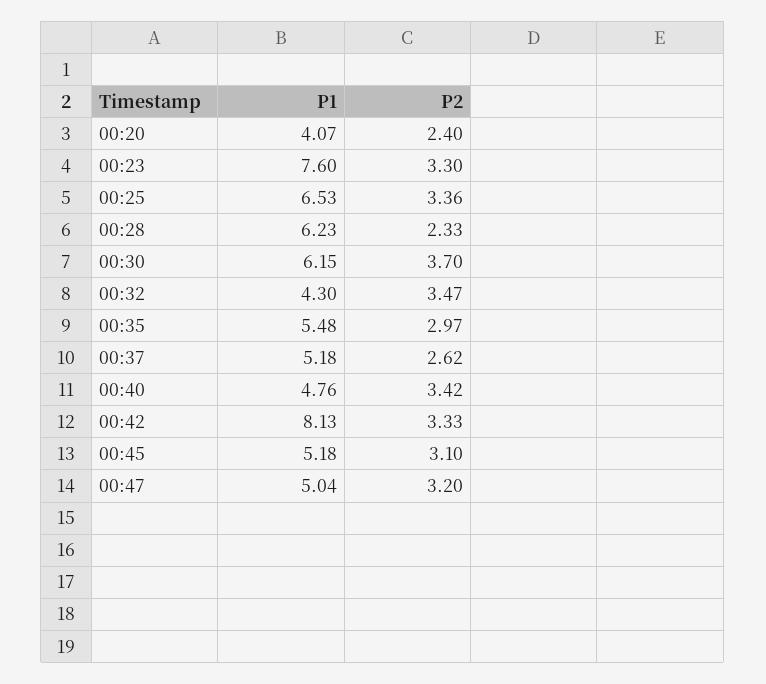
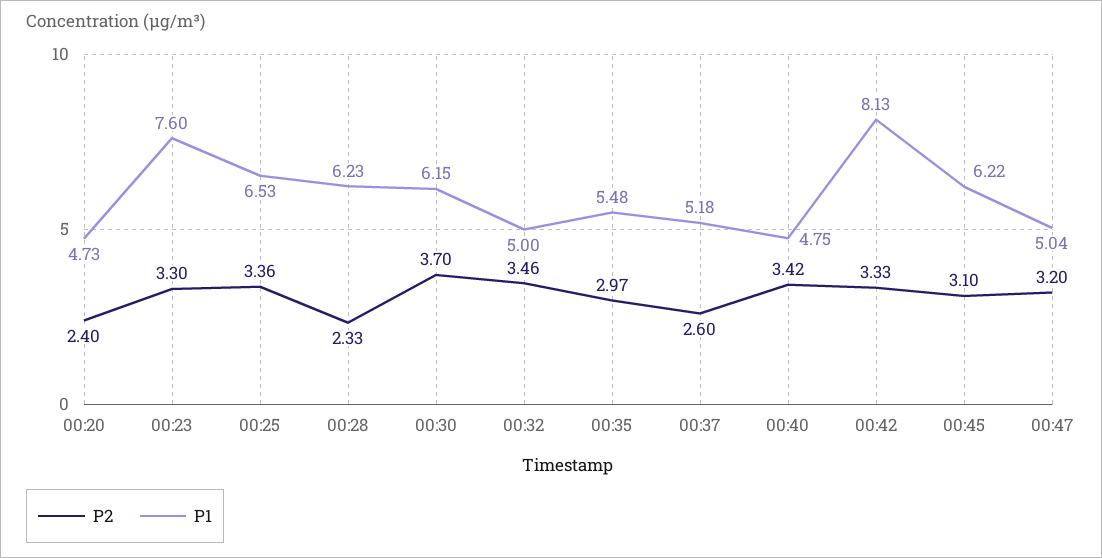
P1, 00:20: 4.07 -> 4.73
P1, 00:32: 4.3 -> 5
P2, 00:32: 3.47 -> 3.46
P2, 00:37: 2.62 -> 2.6
P1, 00:40: 4.76 -> 4.75
P1, 00:45: 5.18 -> 6.22

